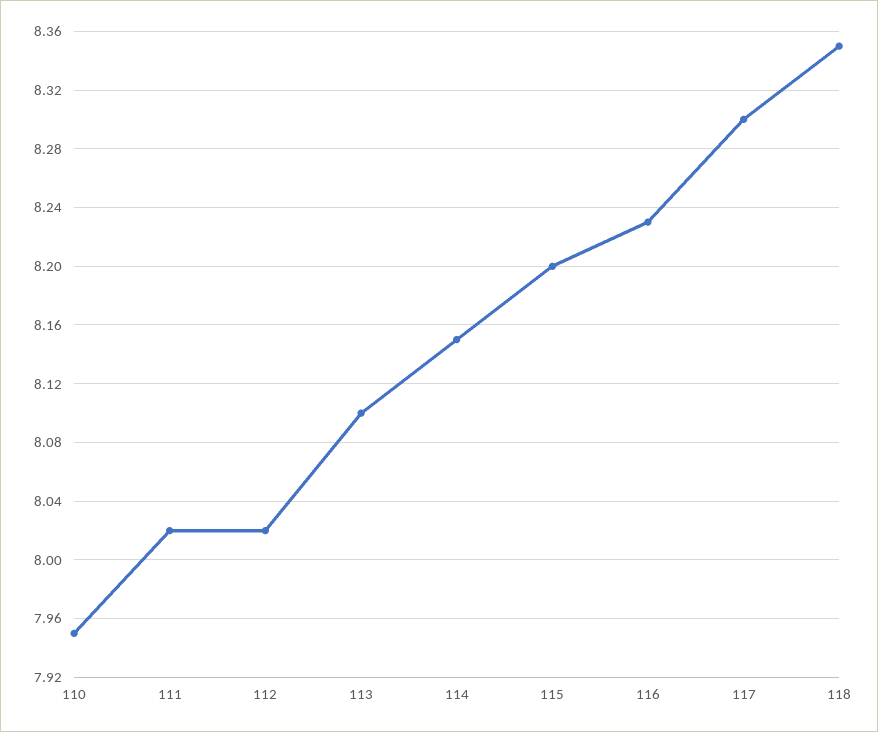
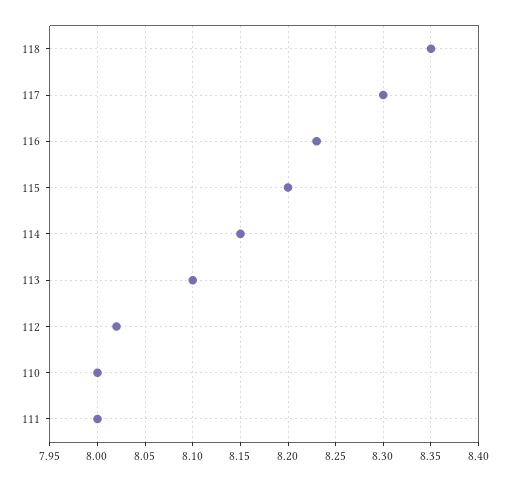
110: 7.95 -> 8
111: 8.02 -> 8

